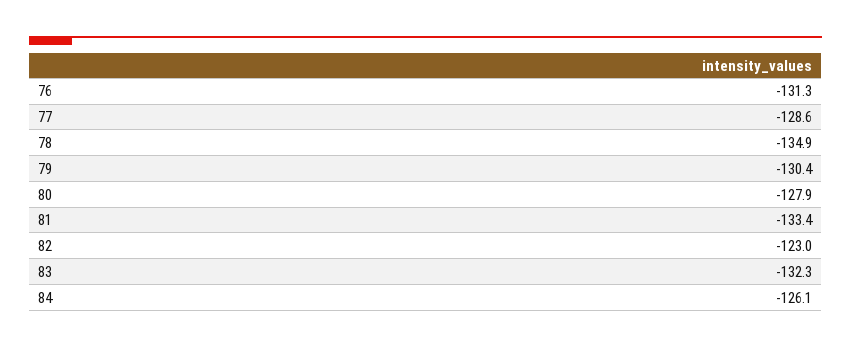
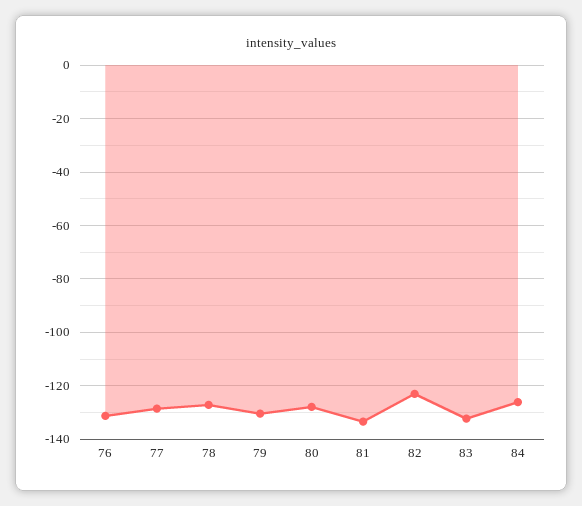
78: -134.9 -> -127.5

